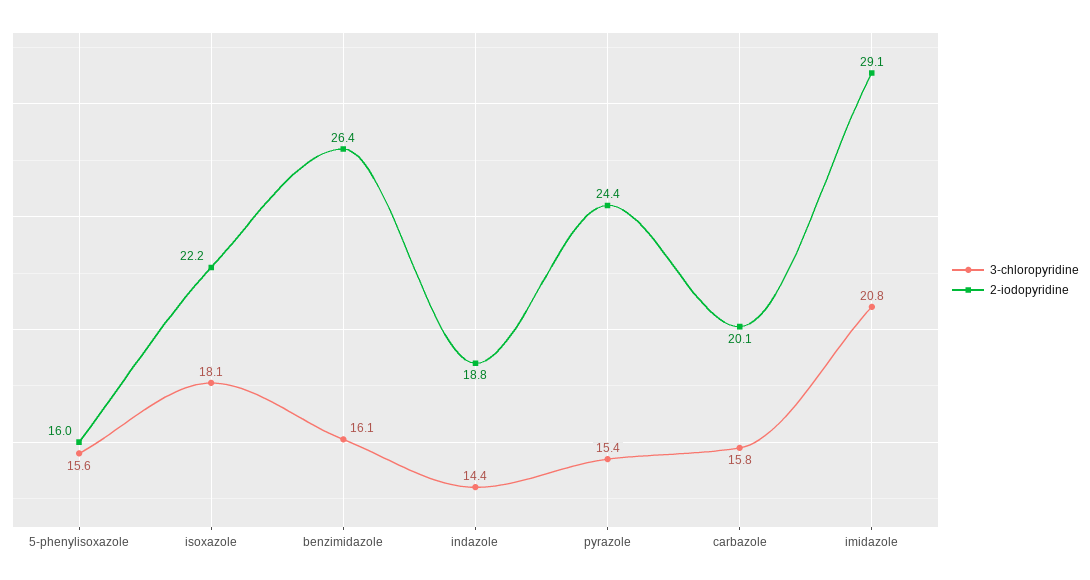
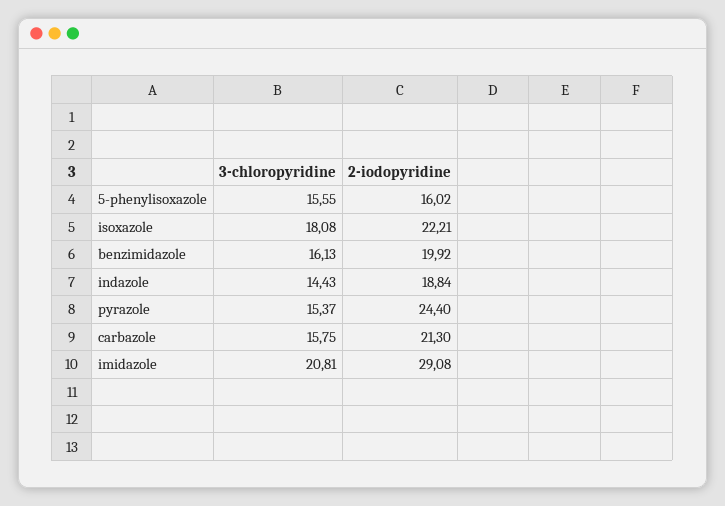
2-iodopyridine, benzimidazole: 26.4 -> 19.92
2-iodopyridine, carbazole: 20.1 -> 21.3

